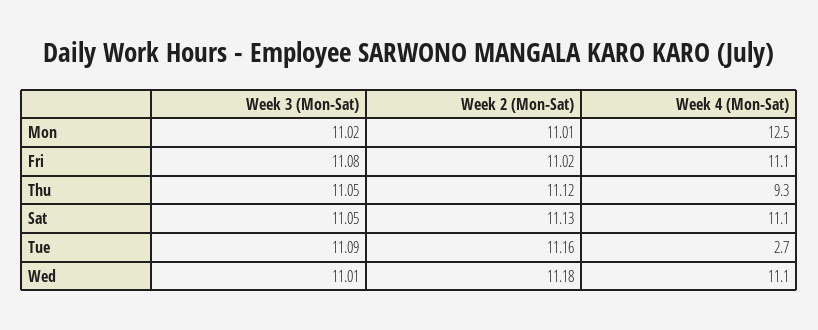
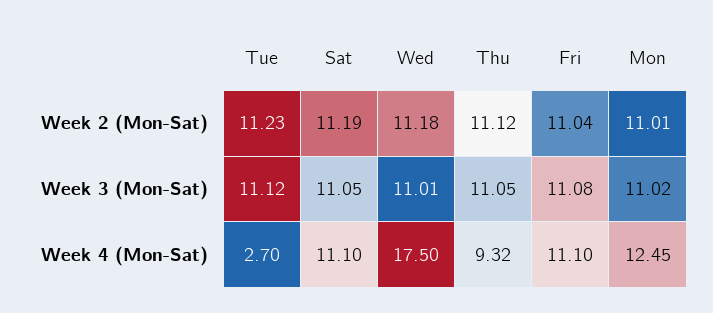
Week 2 (Mon-Sat), Fri: 11.02 -> 11.04
Week 2 (Mon-Sat), Sat: 11.13 -> 11.19
Week 3 (Mon-Sat), Tue: 11.09 -> 11.12
Week 2 (Mon-Sat), Tue: 11.16 -> 11.23
Week 4 (Mon-Sat), Wed: 11.1 -> 17.5

